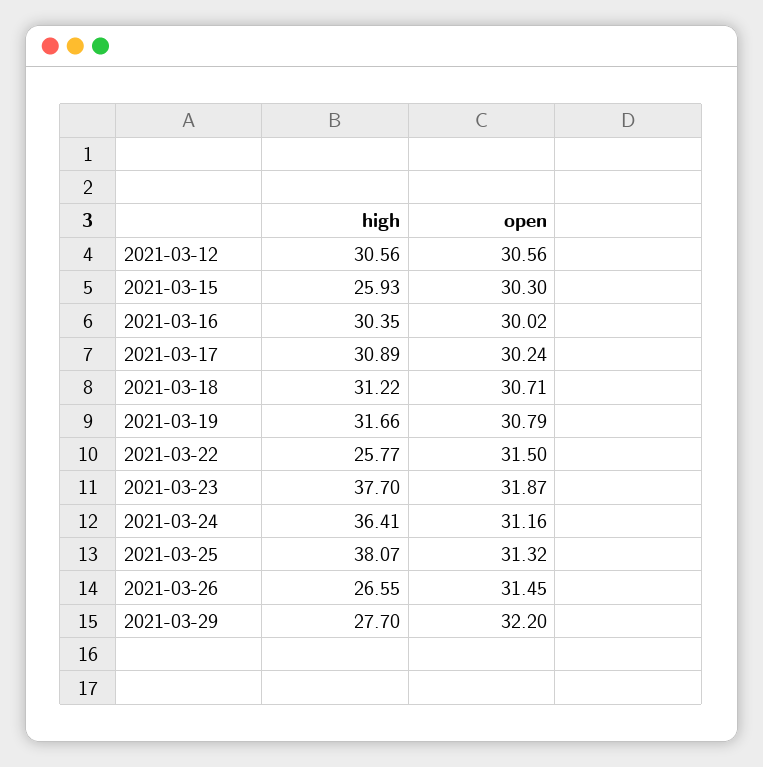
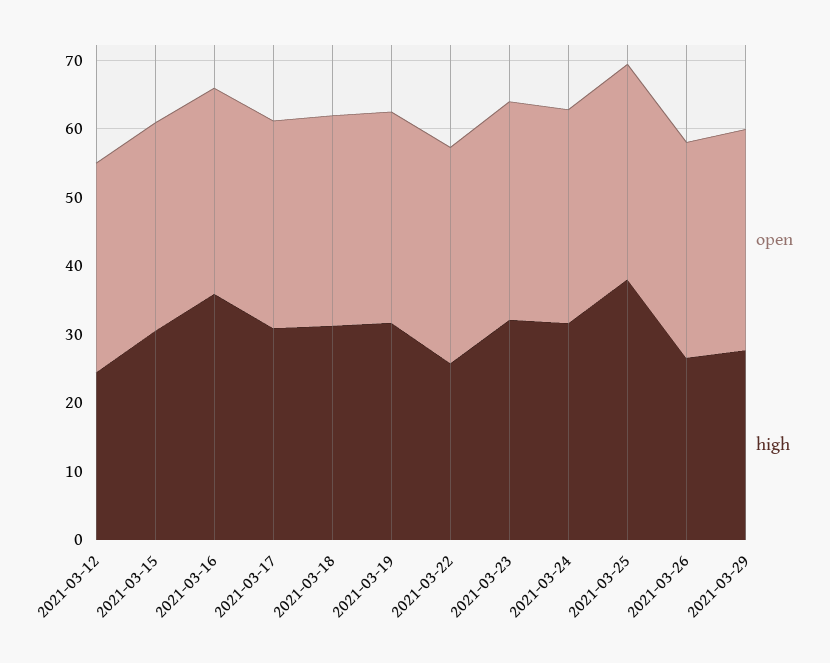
high, 2021-03-12: 30.56 -> 24
high, 2021-03-15: 25.93 -> 30
high, 2021-03-16: 30.35 -> 36
high, 2021-03-23: 37.7 -> 32
high, 2021-03-24: 36.41 -> 32

